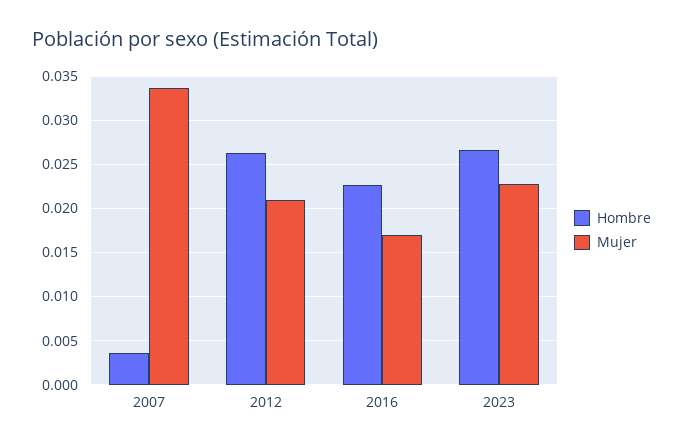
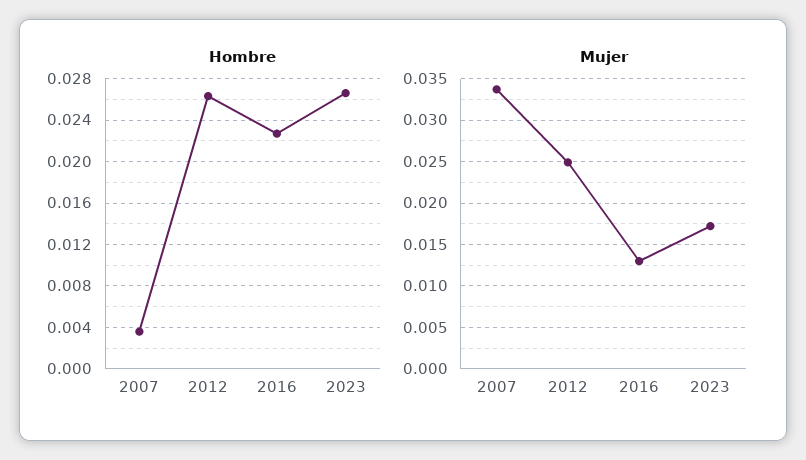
Mujer, 2012: 0.021 -> 0.025
Mujer, 2016: 0.017 -> 0.013
Mujer, 2023: 0.023 -> 0.017

